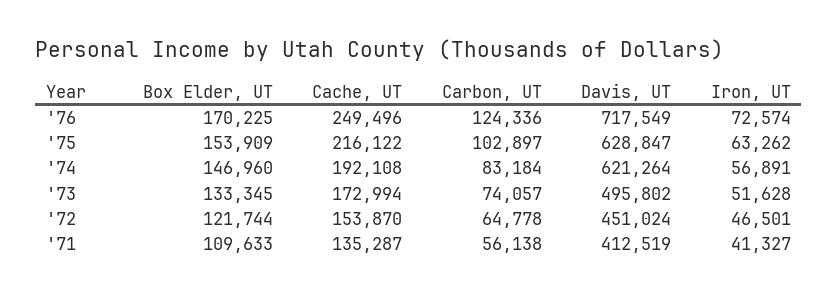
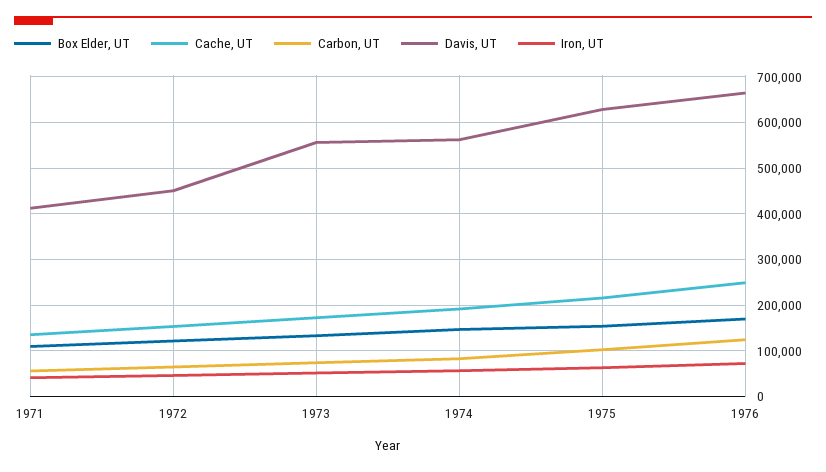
Davis, UT, '76: 717549 -> 660000
Davis, UT, '74: 621264 -> 560000
Davis, UT, '73: 495802 -> 560000

